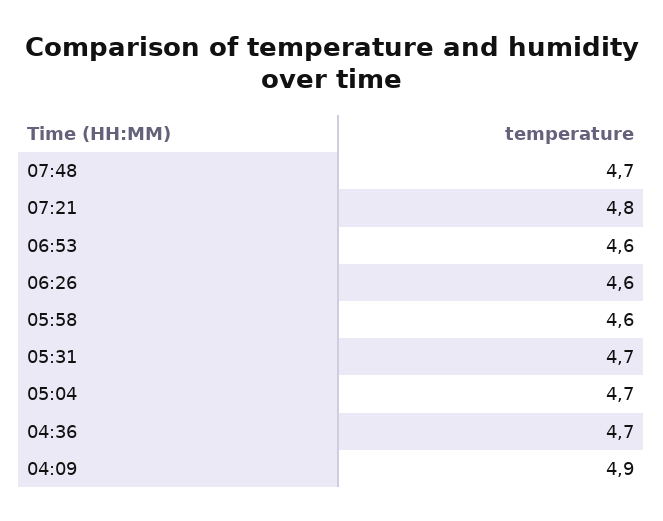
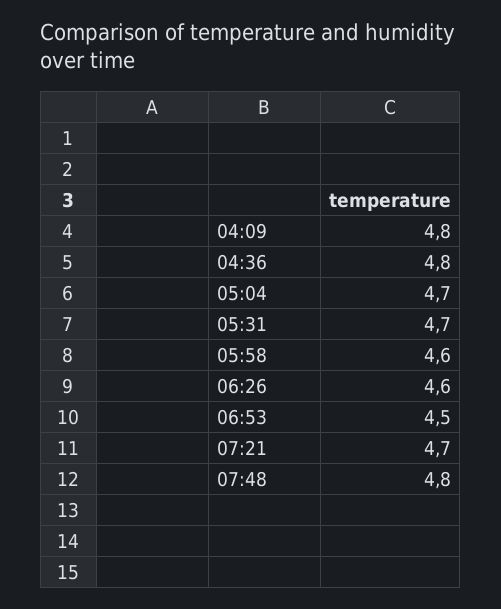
07:48: 4.7 -> 4.8
07:21: 4.8 -> 4.7
06:53: 4.6 -> 4.5
04:36: 4.7 -> 4.8
04:09: 4.9 -> 4.8

